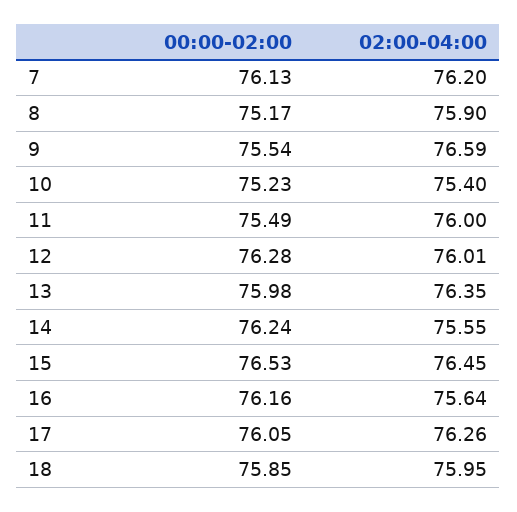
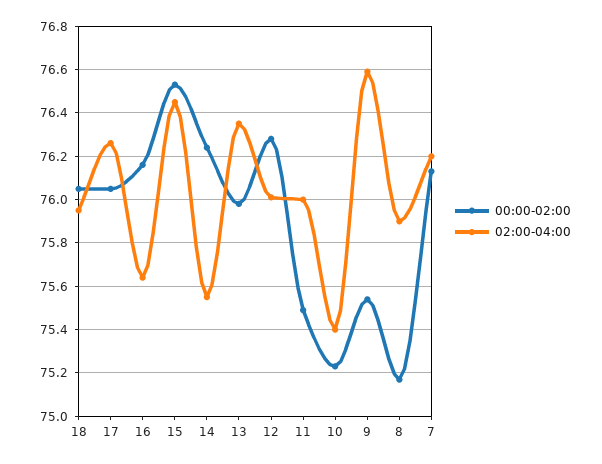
00:00-02:00, 18: 75.85 -> 76.05

